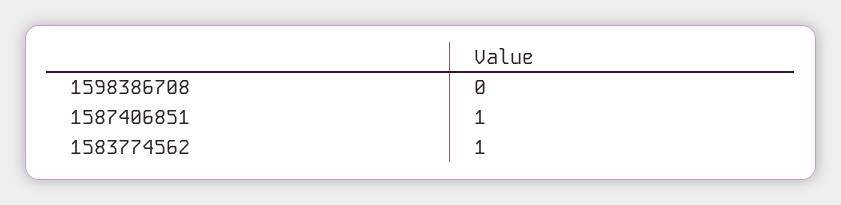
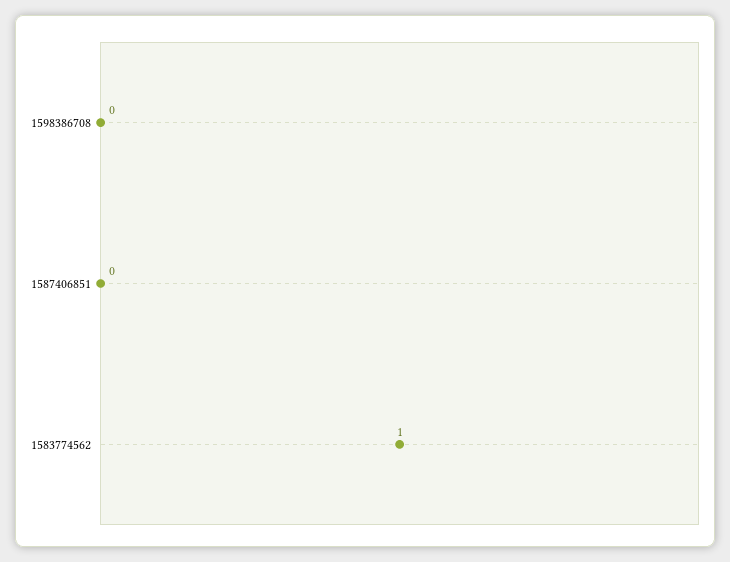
1587406851: 1 -> 0

